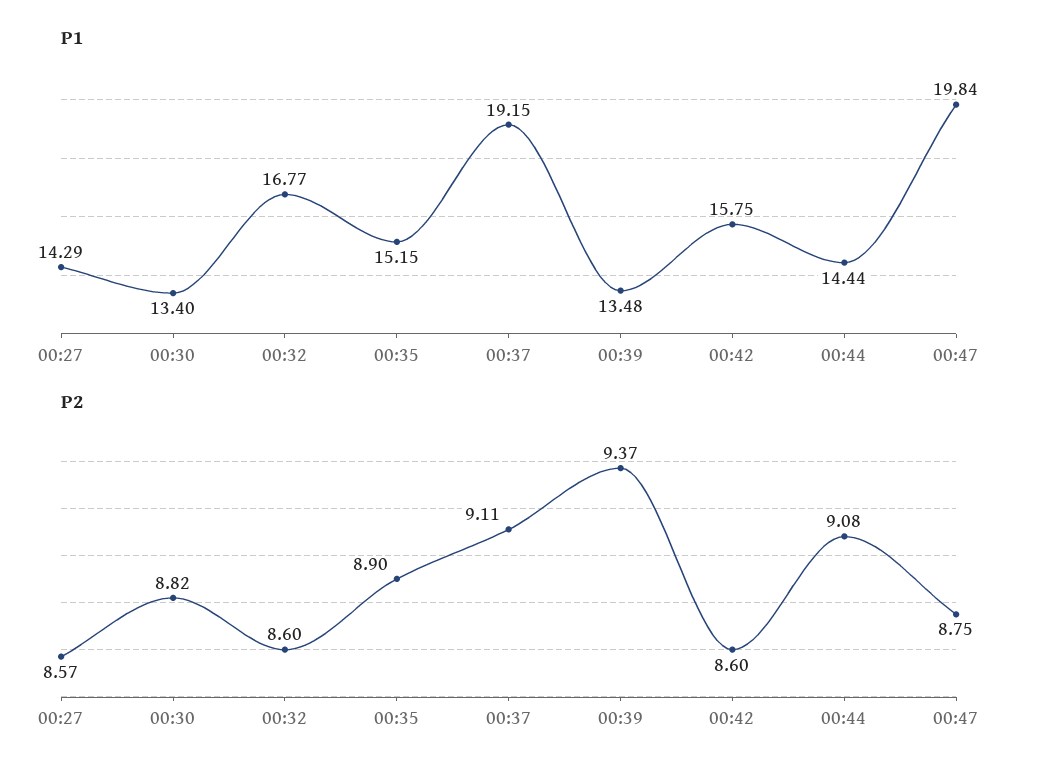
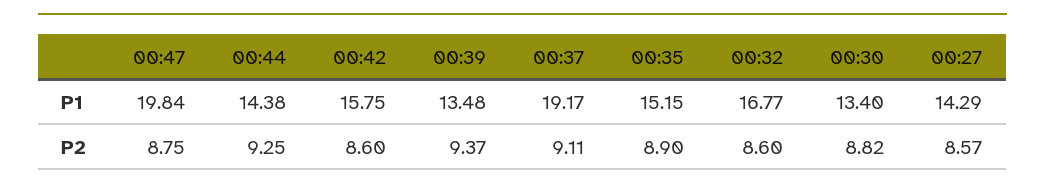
P1, 00:37: 19.15 -> 19.17
P1, 00:44: 14.44 -> 14.38
P2, 00:44: 9.08 -> 9.25

